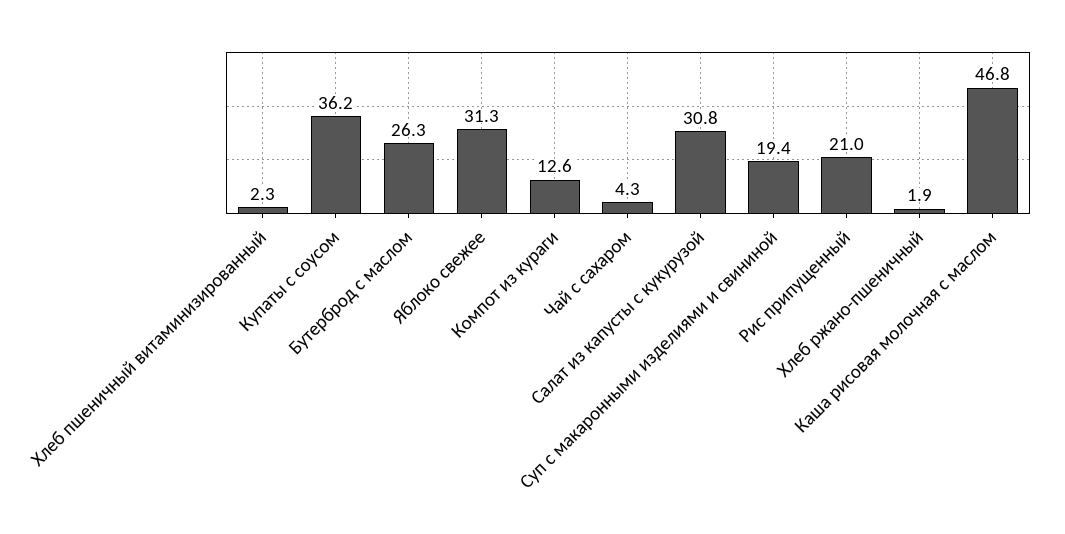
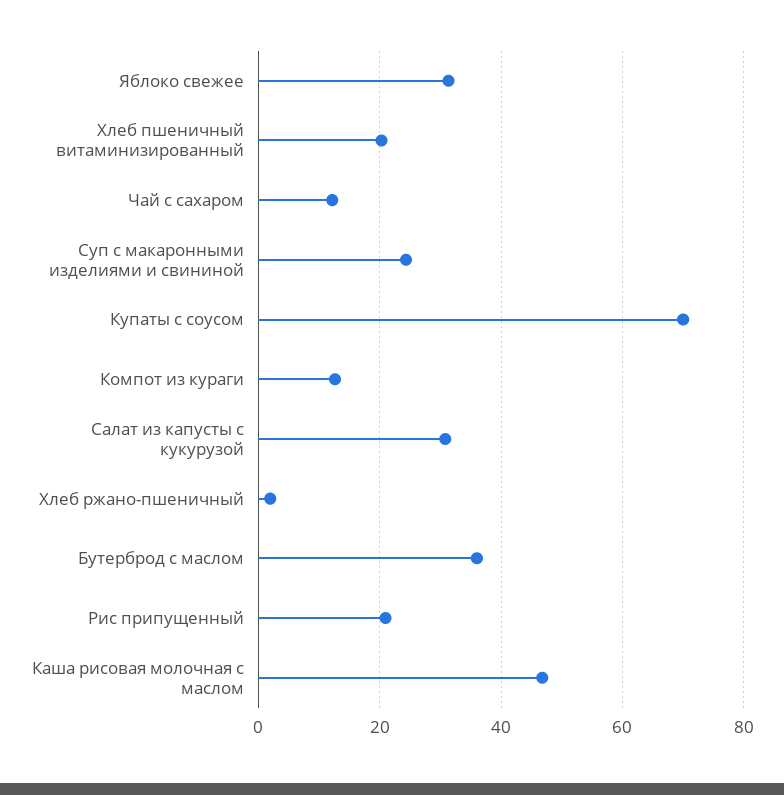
Хлеб пшеничный витаминизированный: 2.3 -> 20
Купаты с соусом: 36.2 -> 70
Бутерброд с маслом: 26.3 -> 36
Чай с сахаром: 4.3 -> 12
Суп с макаронными изделиями и свининой: 19.4 -> 24

